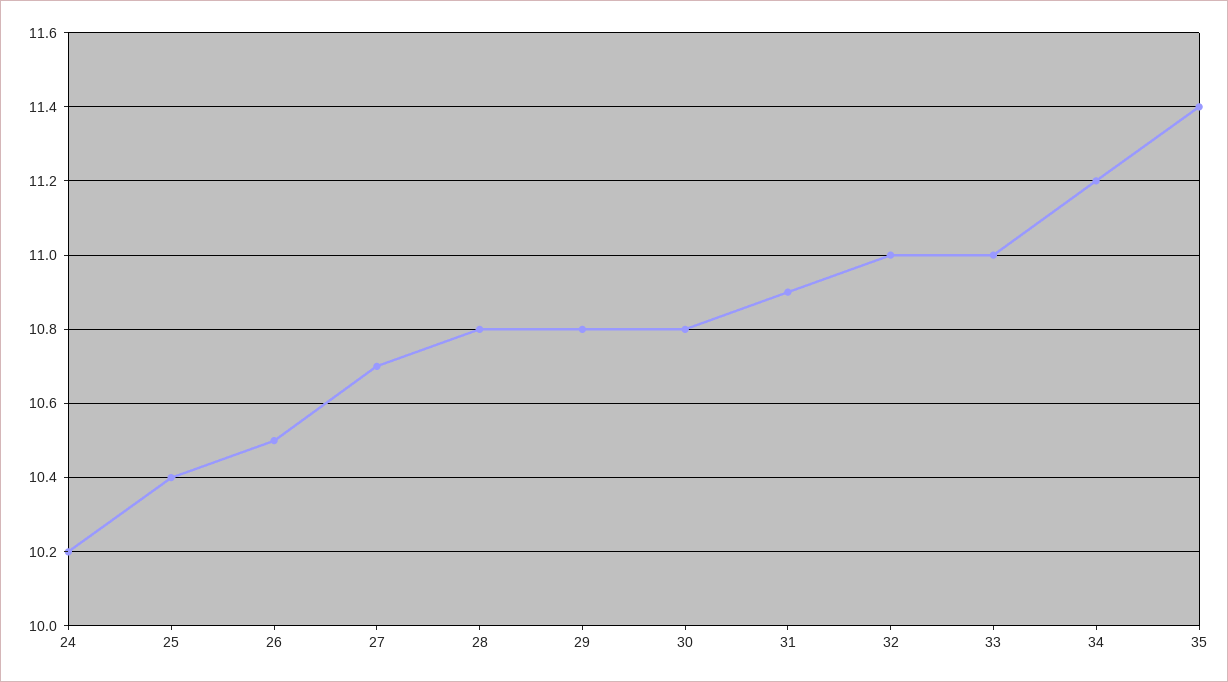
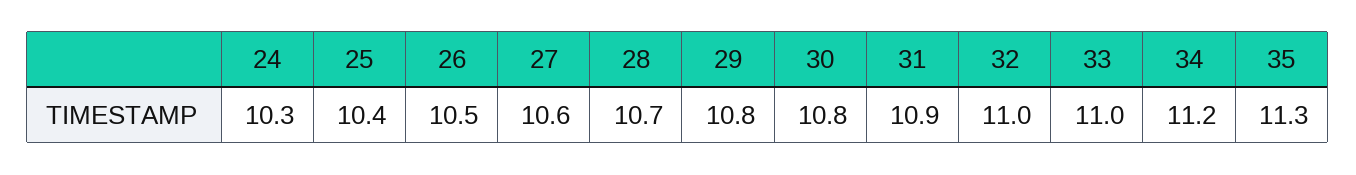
24: 10.2 -> 10.3
27: 10.7 -> 10.6
28: 10.8 -> 10.7
35: 11.4 -> 11.3

